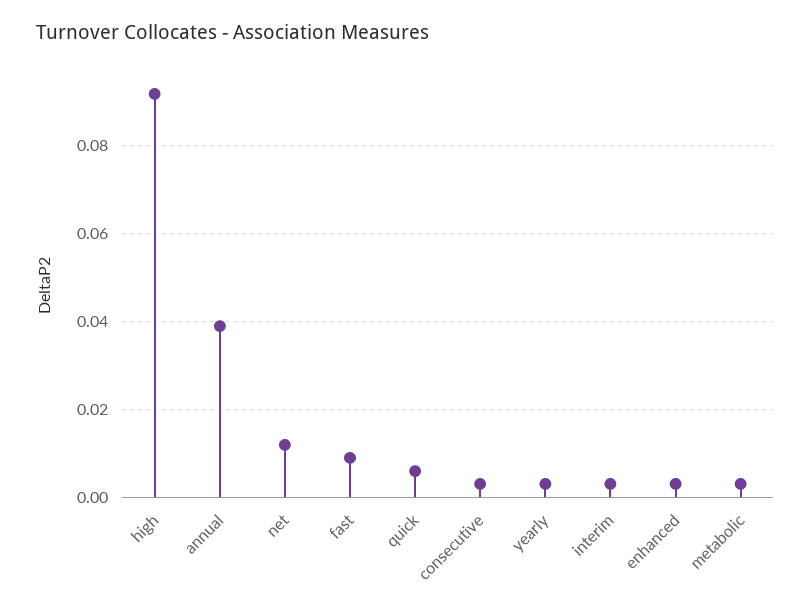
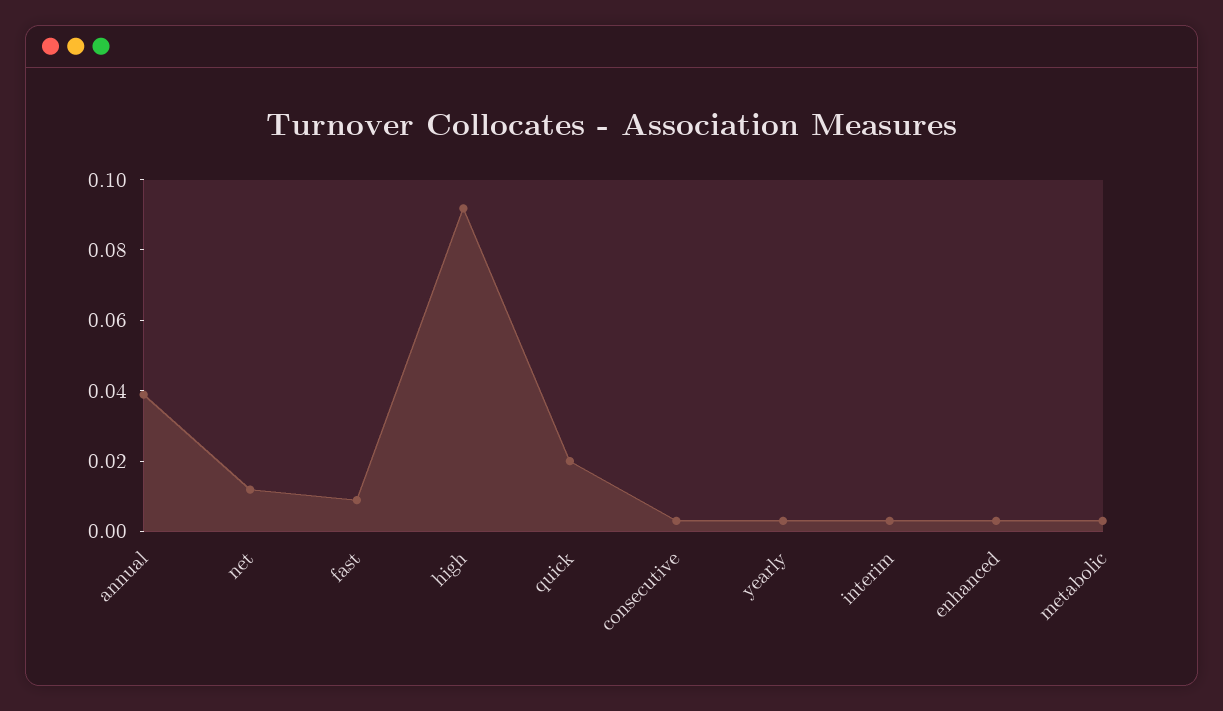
quick: 0.006 -> 0.02

